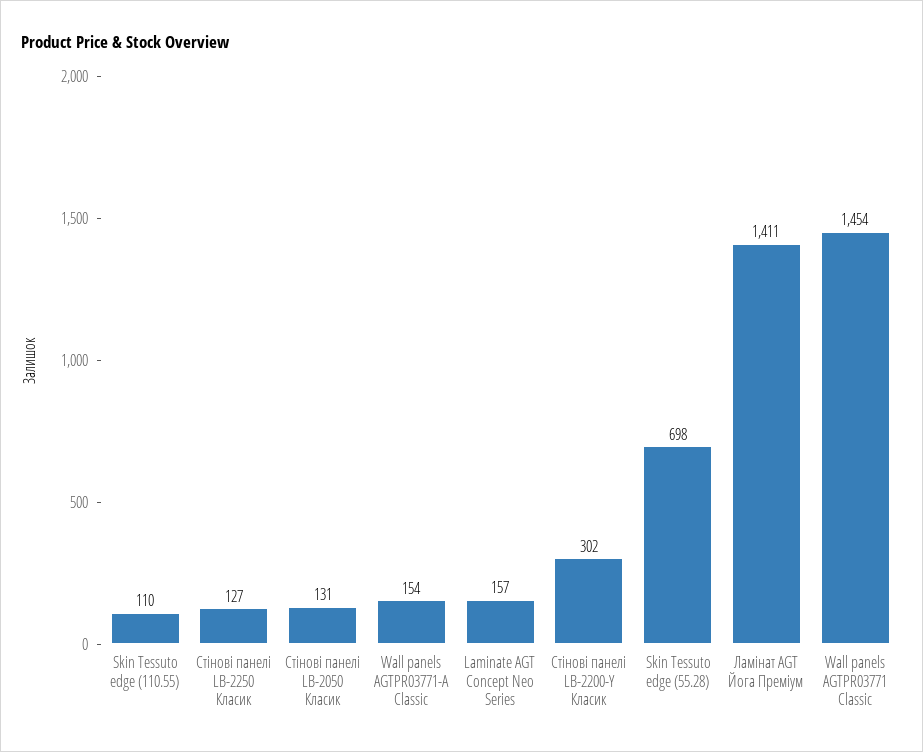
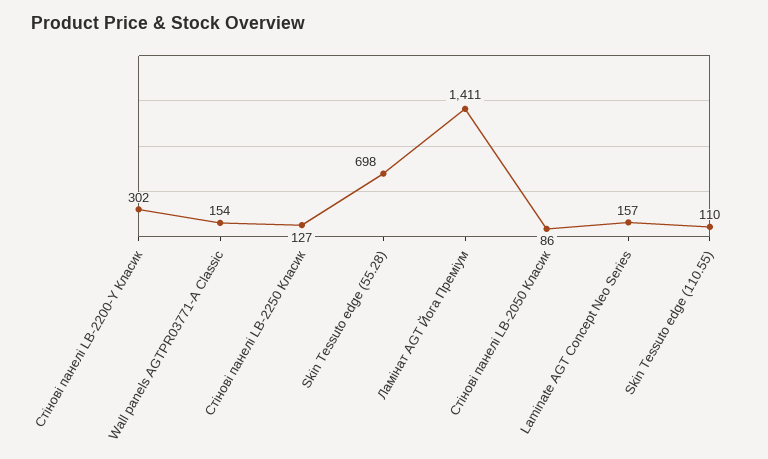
Стінові панелі LB-2050 Класик: 131 -> 86
Wall panels AGTPR03771 Classic: 1454 -> none

